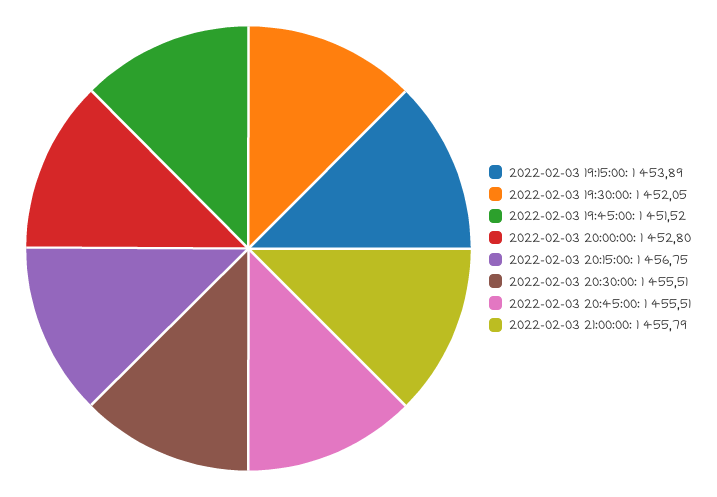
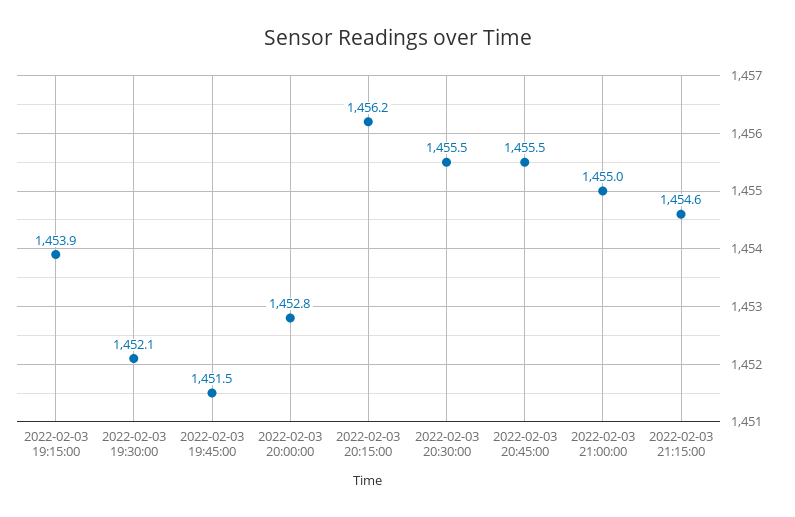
2022-02-03 20:15:00: 1456.75 -> 1456.2
2022-02-03 21:00:00: 1455.79 -> 1455
2022-02-03 21:15:00: none -> 1454.6

